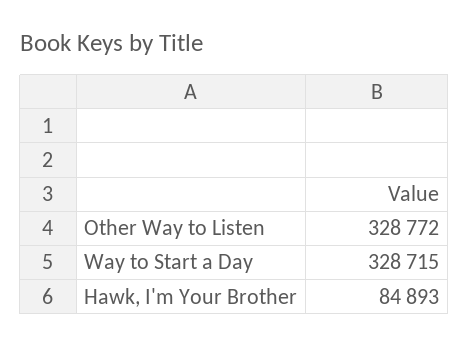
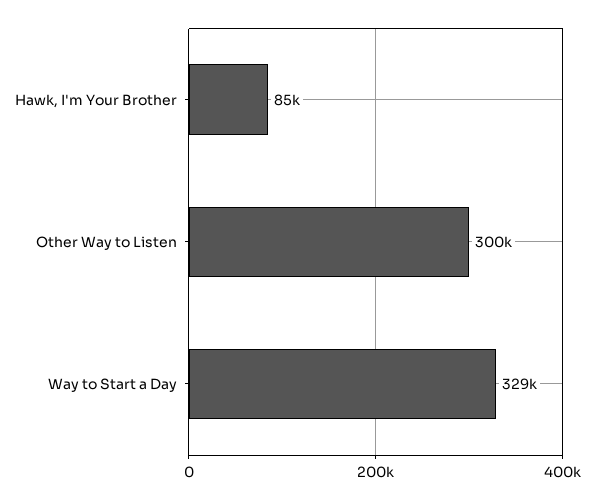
Other Way to Listen: 328772 -> 300000

